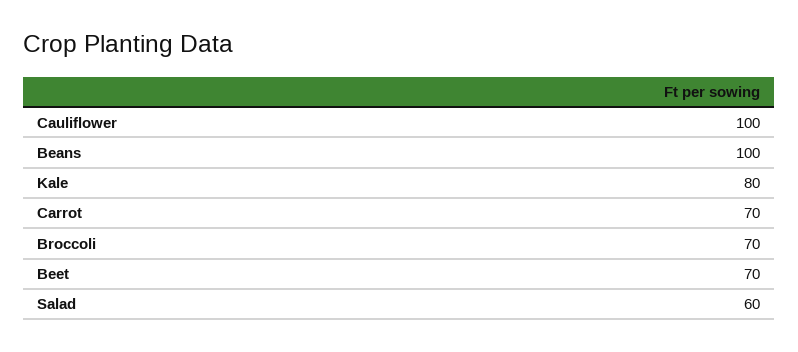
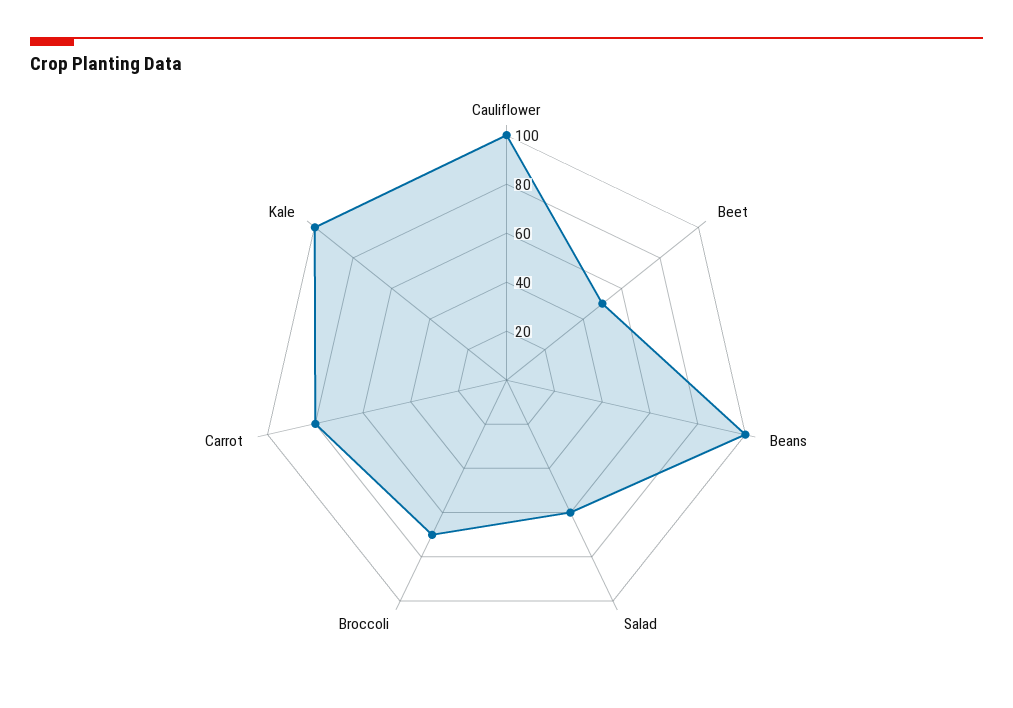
Kale: 80 -> 100
Carrot: 70 -> 80
Beet: 70 -> 50

